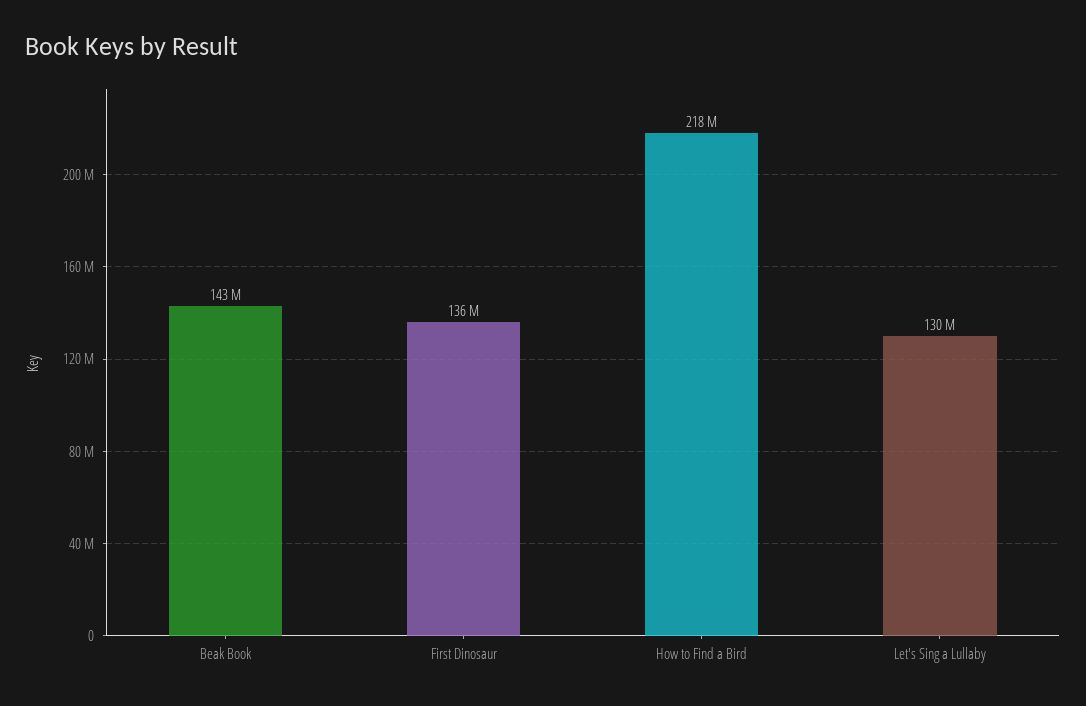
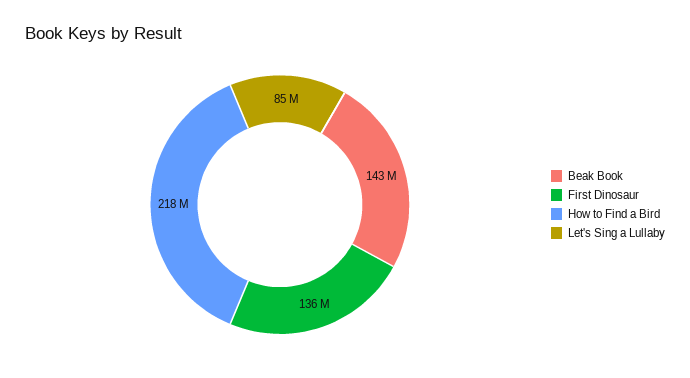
Let's Sing a Lullaby: 130000000 -> 85000000

